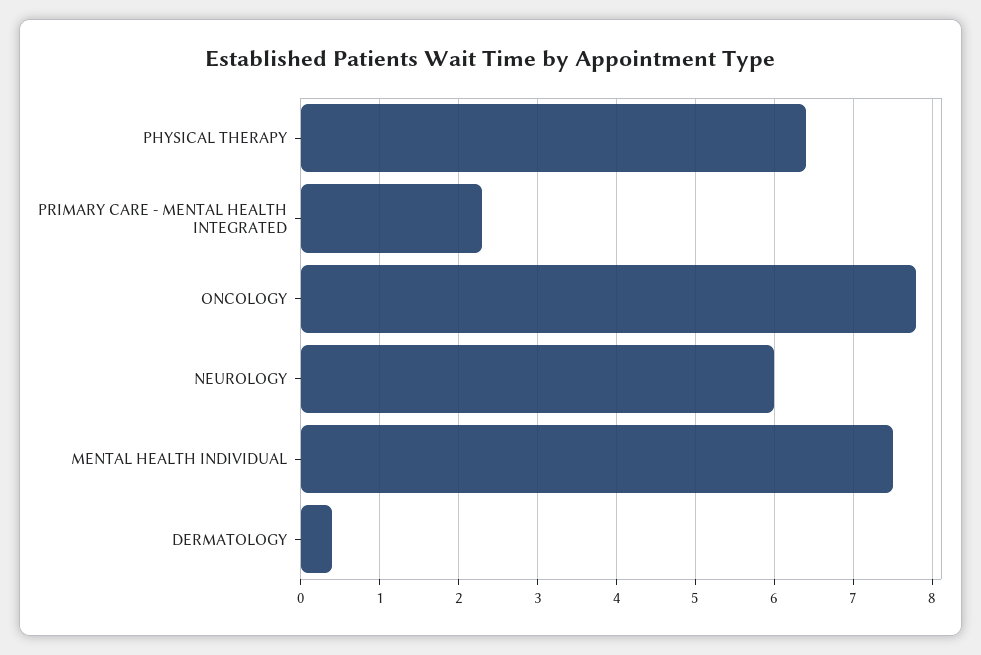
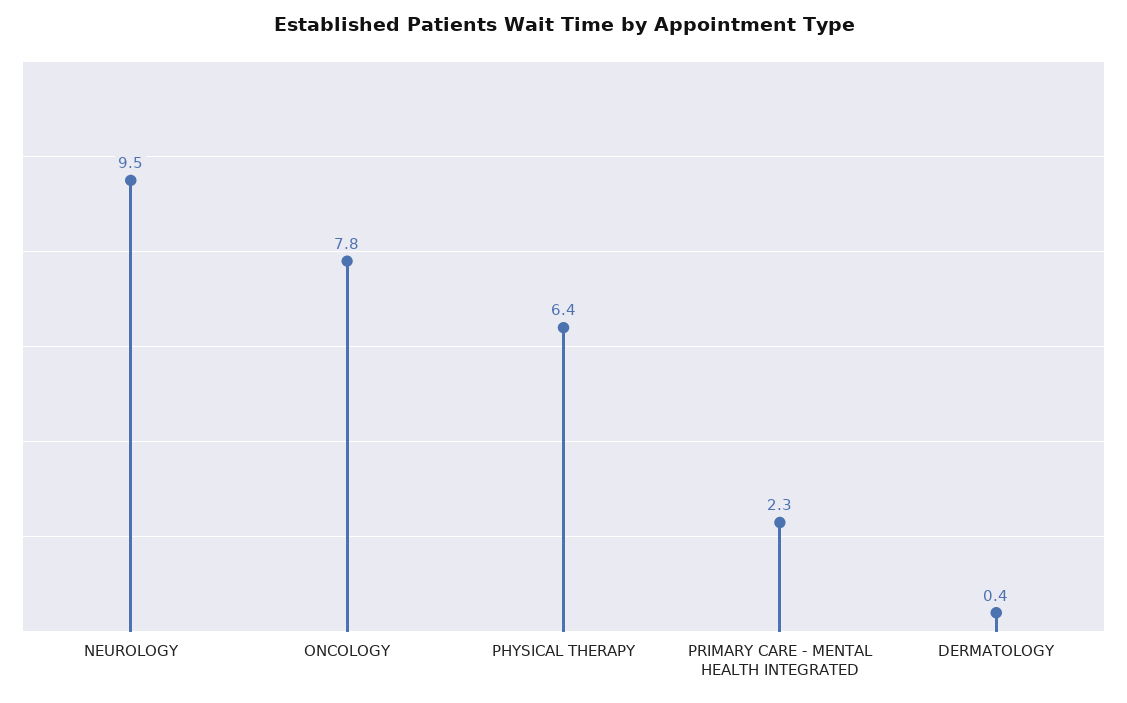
NEUROLOGY: 6 -> 9.5
MENTAL HEALTH INDIVIDUAL: 7.5 -> none

